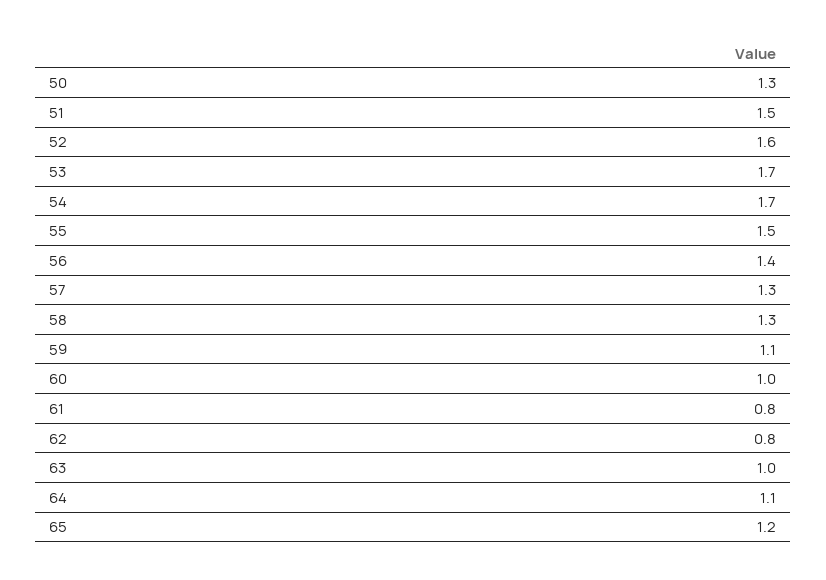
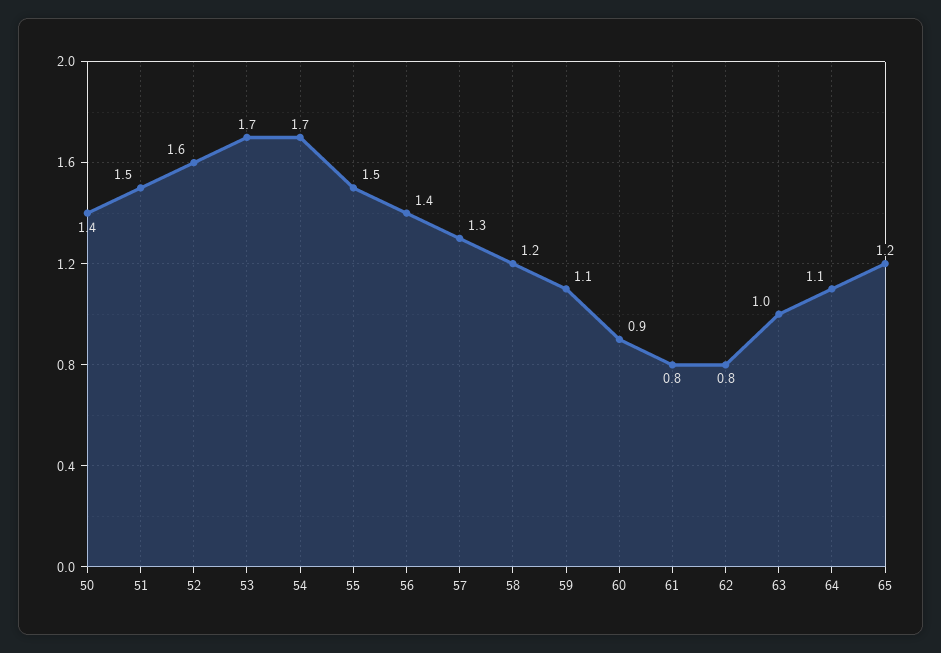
50: 1.3 -> 1.4
58: 1.3 -> 1.2
60: 1 -> 0.9

